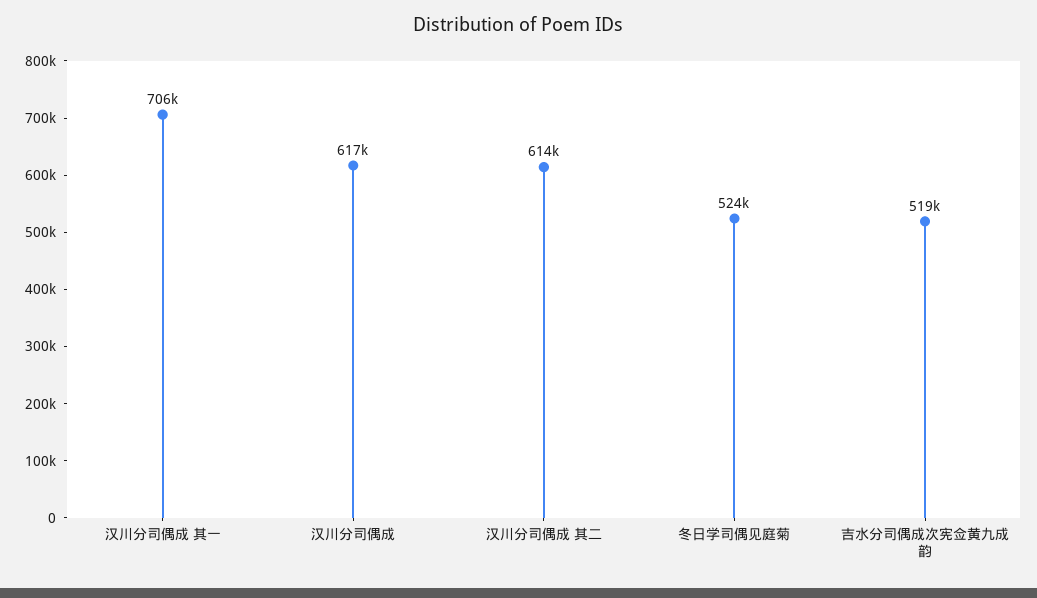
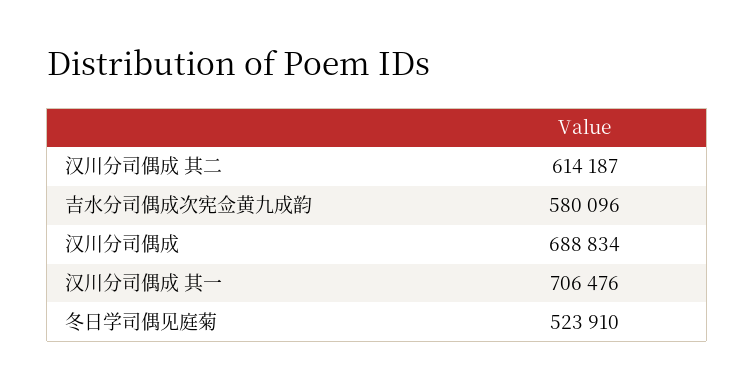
汉川分司偶成: 617000 -> 688834
吉水分司偶成次宪佥黄九成韵: 519000 -> 580096

